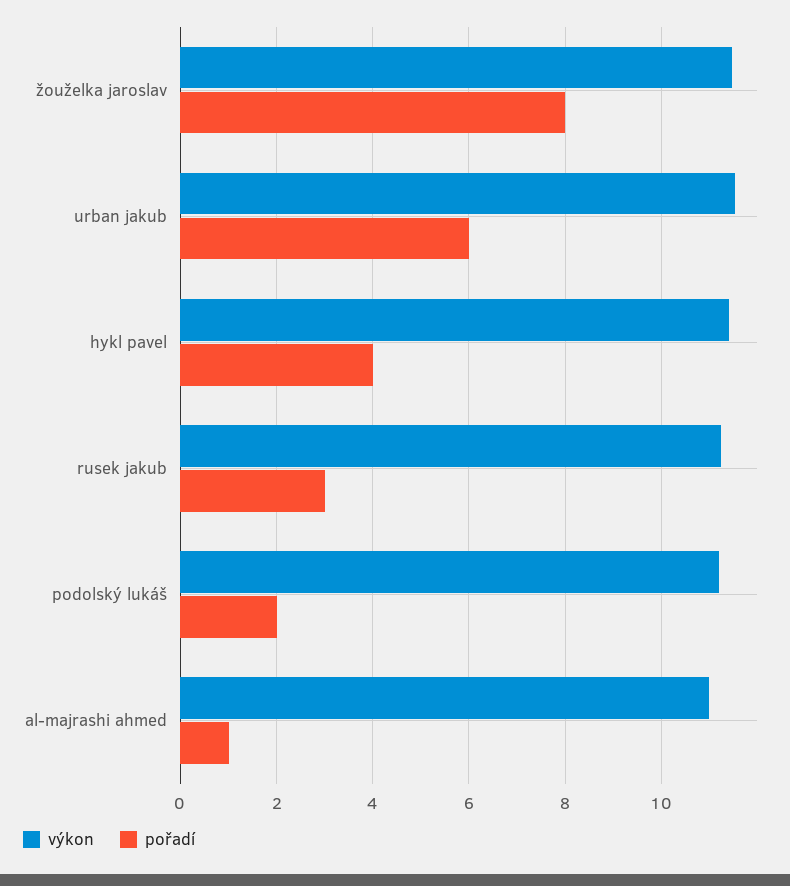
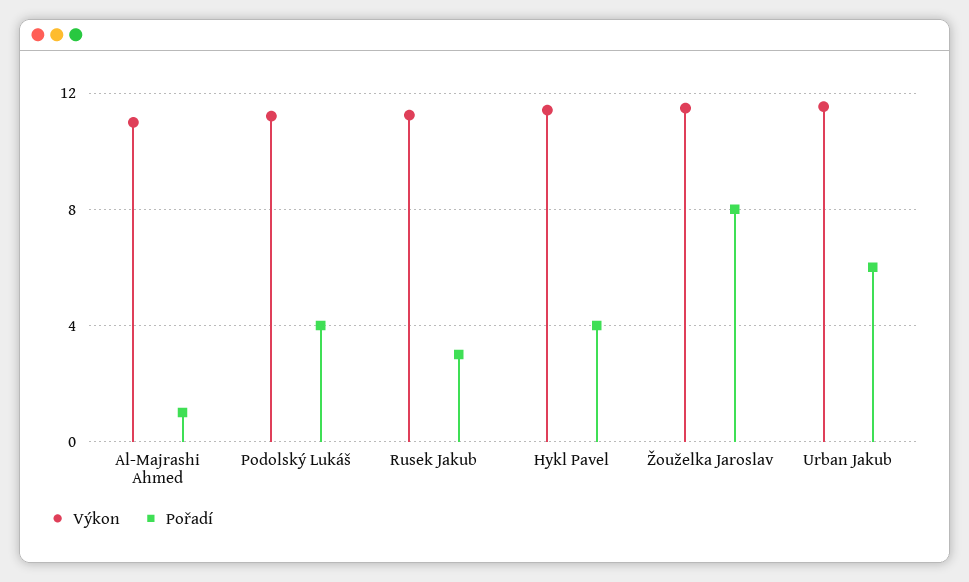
pořadí, podolský lukáš: 2 -> 4

